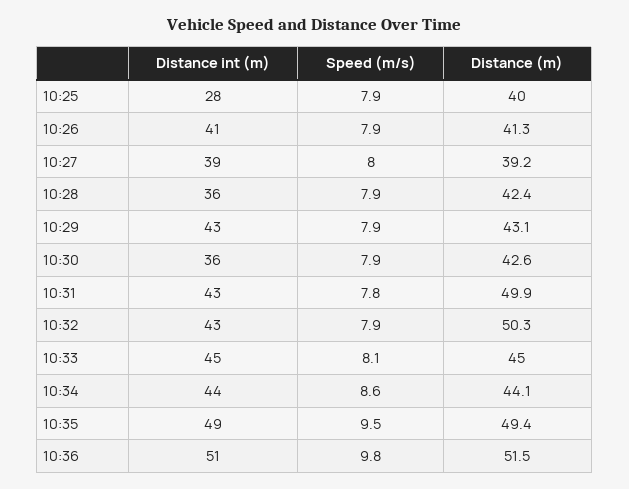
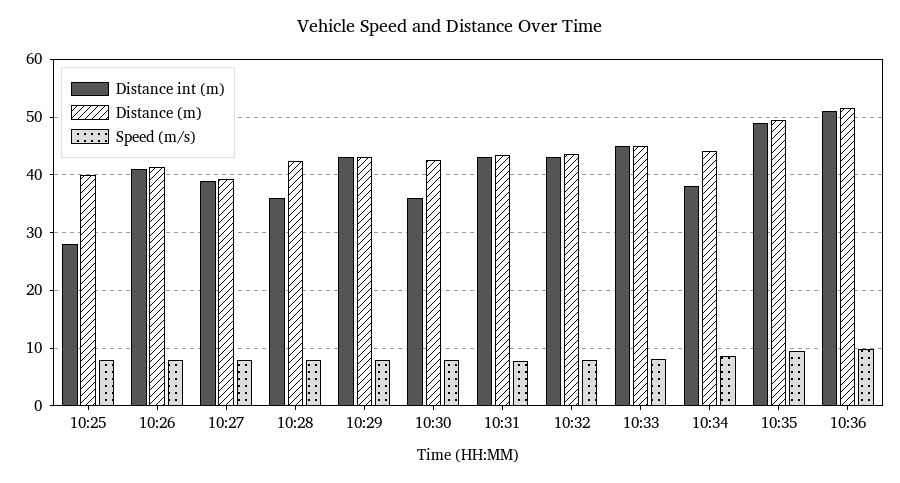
Distance (m), 10:31: 49.9 -> 44
Distance (m), 10:32: 50.3 -> 44
Distance int (m), 10:34: 44 -> 38

